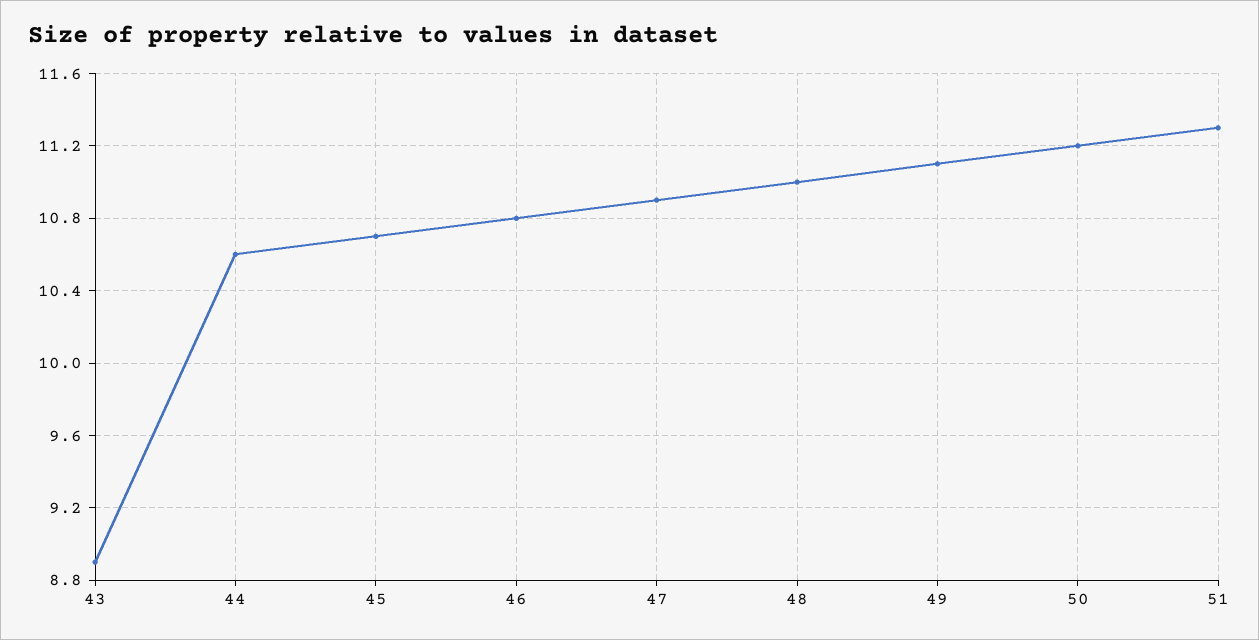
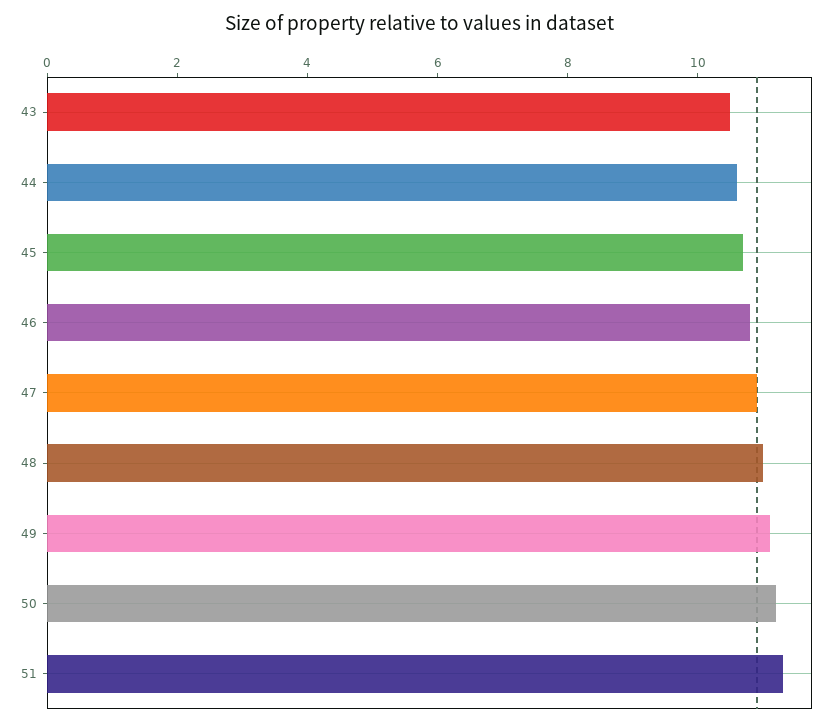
43: 8.9 -> 10.5

